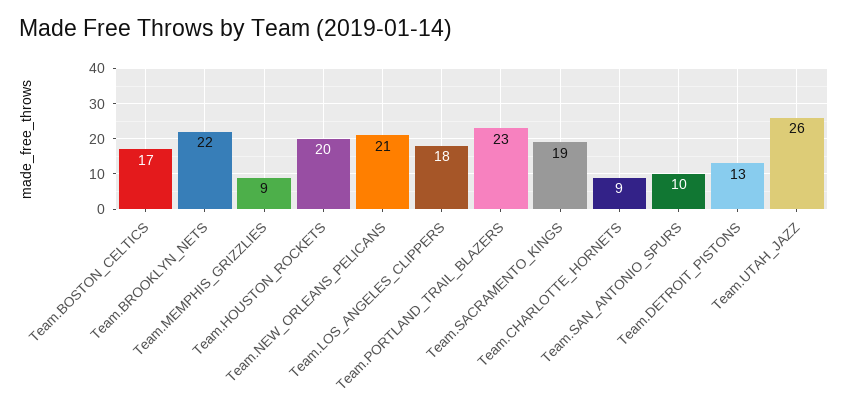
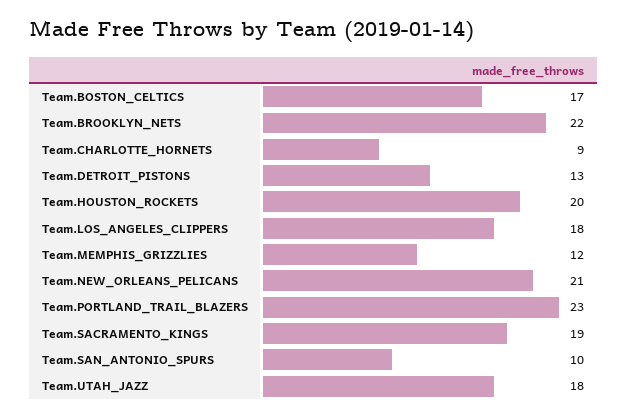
Team.MEMPHIS_GRIZZLIES: 9 -> 12
Team.UTAH_JAZZ: 26 -> 18

